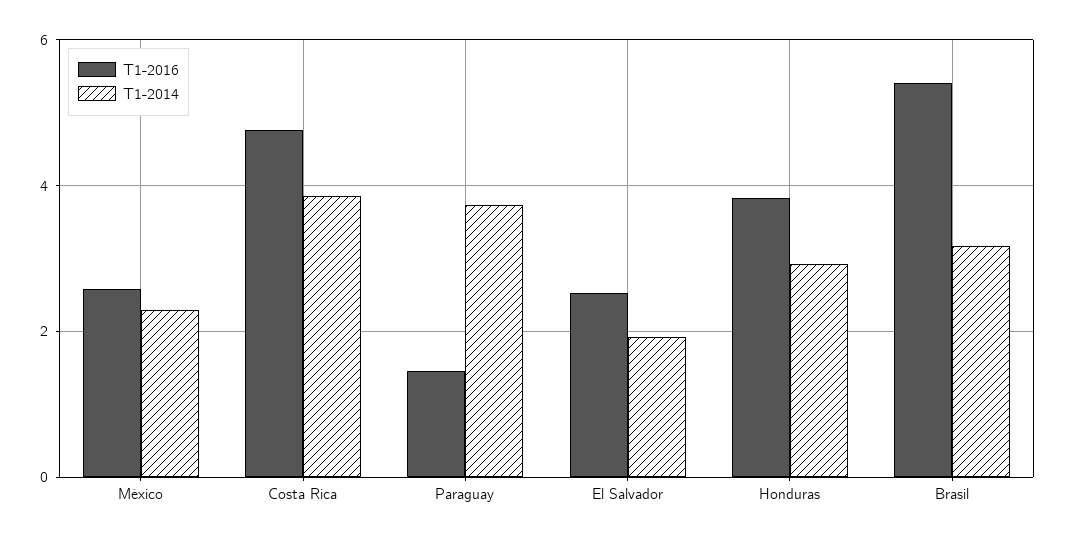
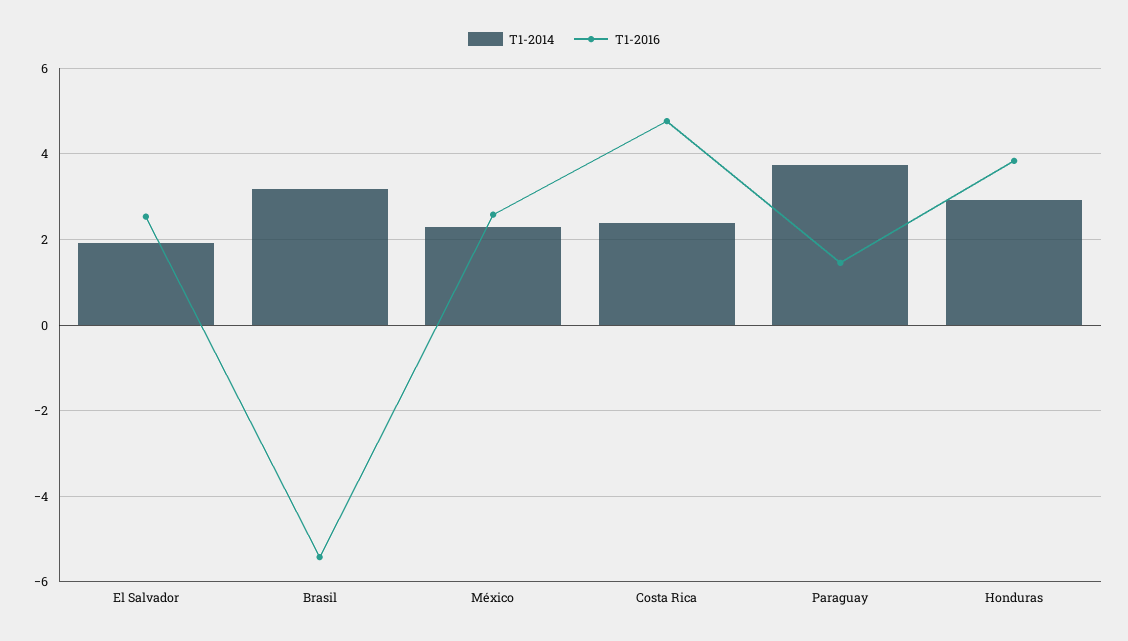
T1-2014, Costa Rica: 3.8 -> 2.4
T1-2016, Brasil: 5.4 -> -5.4

